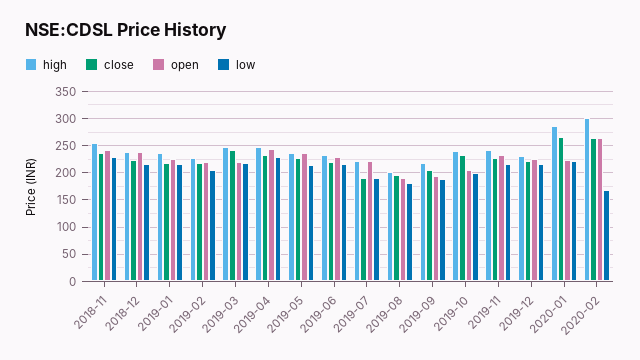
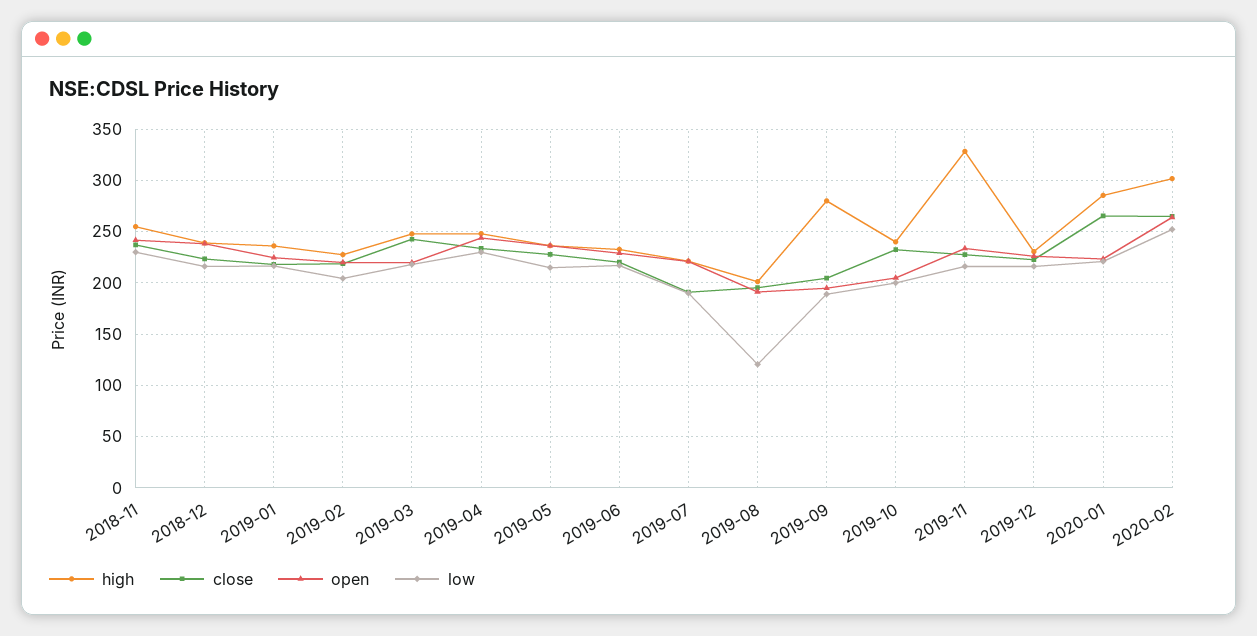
low, 2019-08: 175 -> 120
high, 2019-09: 225 -> 280
high, 2019-11: 250 -> 330
low, 2020-02: 175 -> 250

